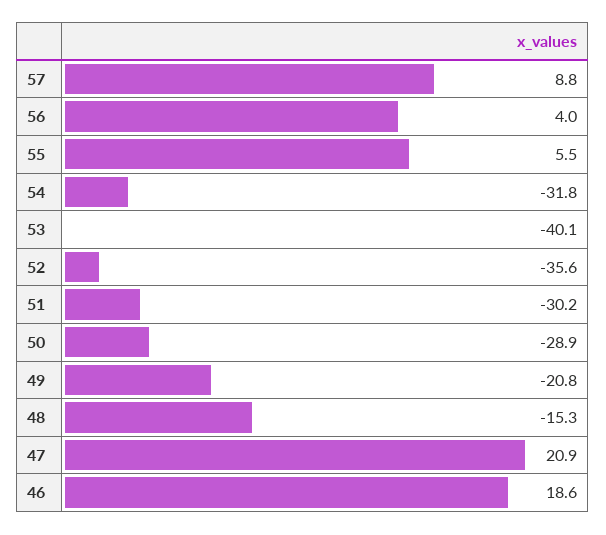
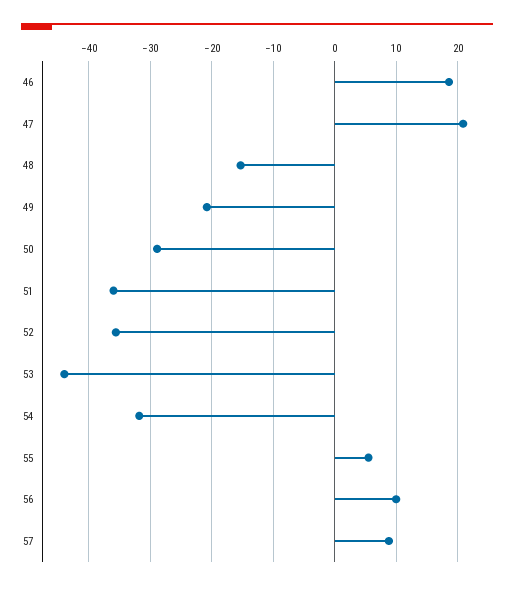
56: 4 -> 10
53: -40.1 -> -44
51: -30.2 -> -36

